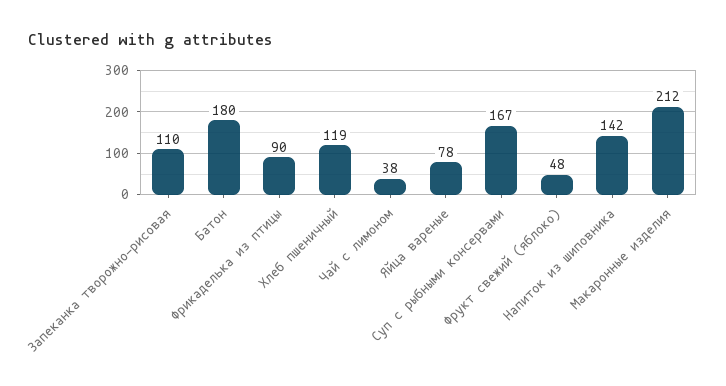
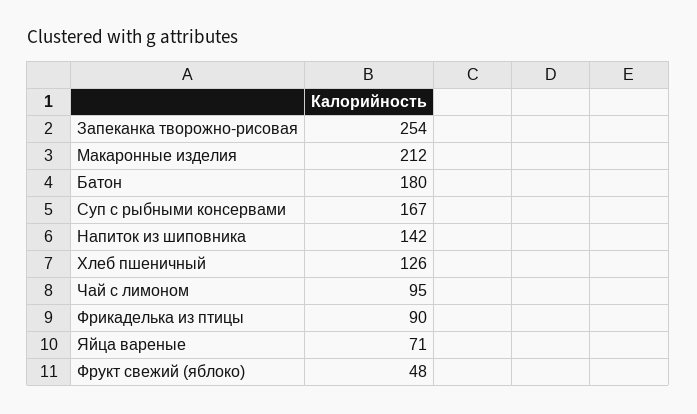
Запеканка творожно-рисовая: 110 -> 254
Хлеб пшеничный: 119 -> 126
Чай с лимоном: 38 -> 95
Яйца вареные: 78 -> 71

